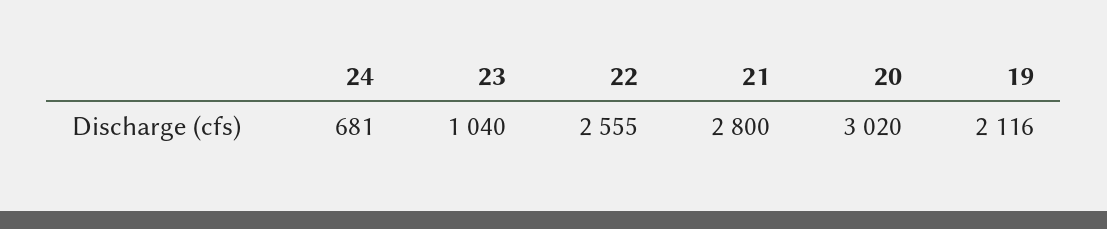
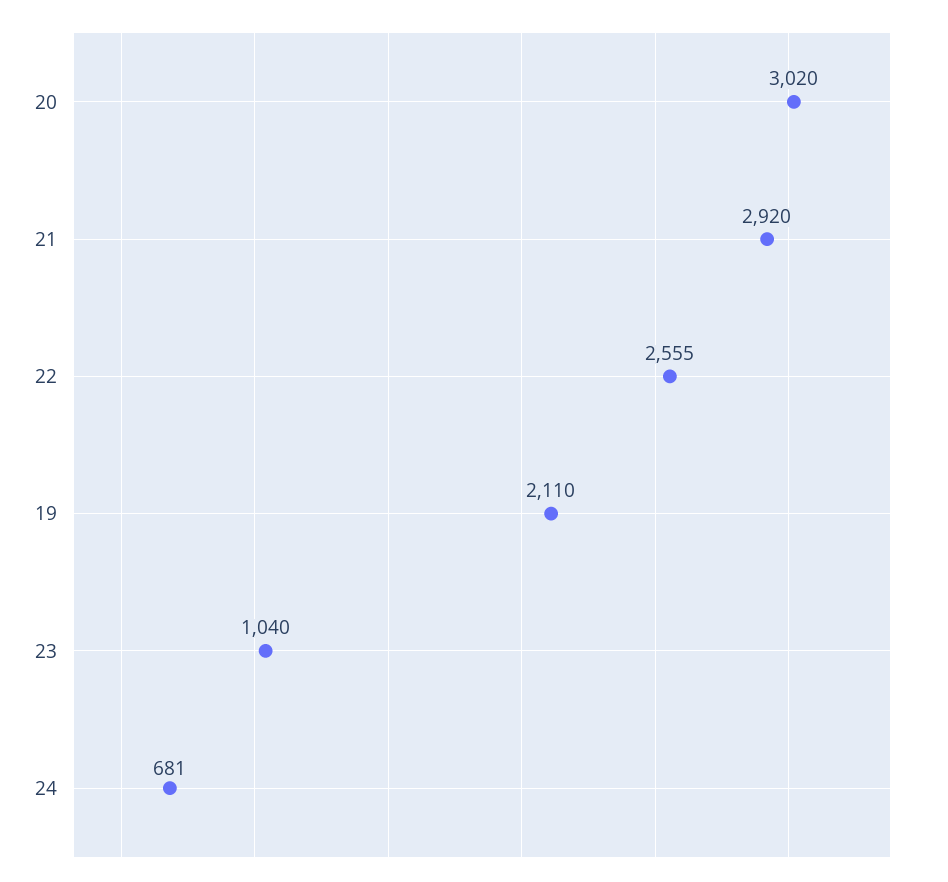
21: 2800 -> 2920
19: 2116 -> 2110

